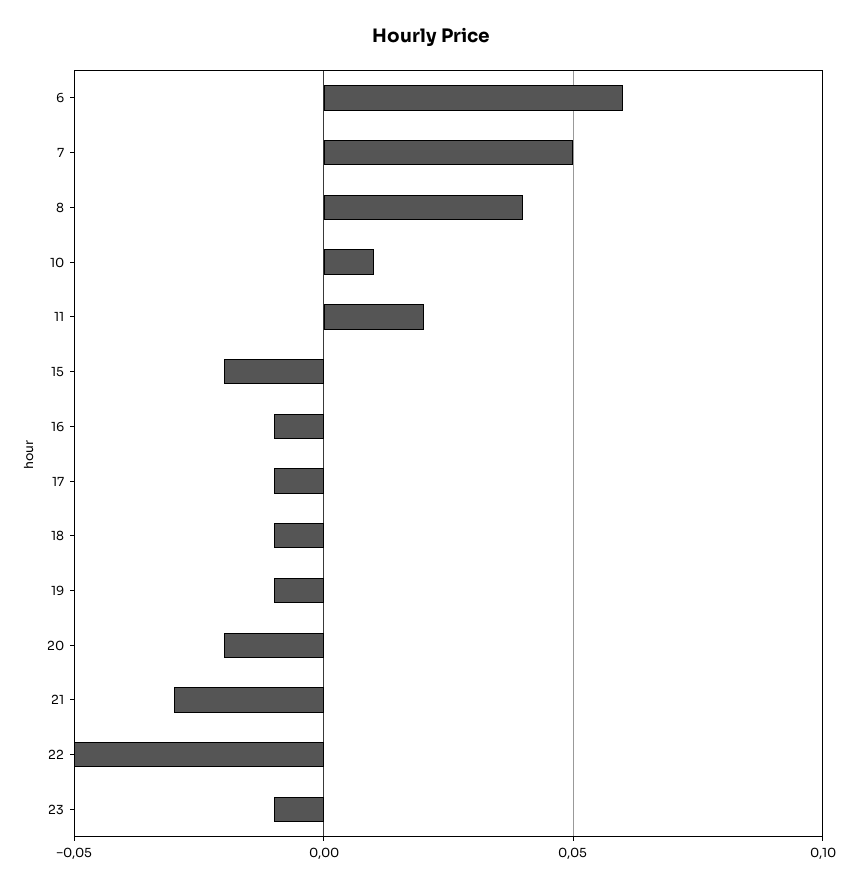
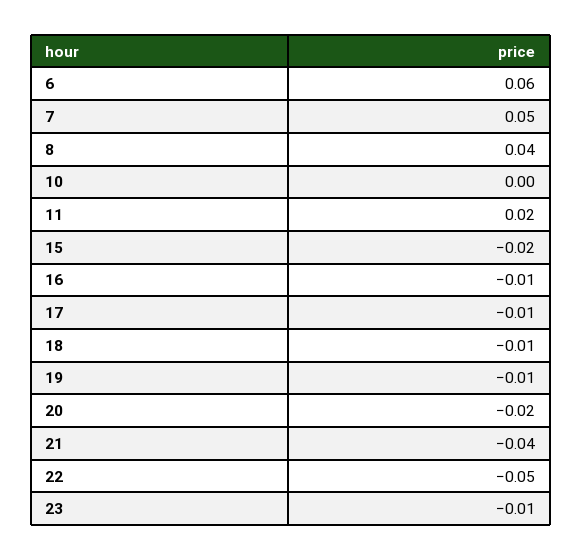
10: 0.01 -> 0
21: -0.03 -> -0.04

